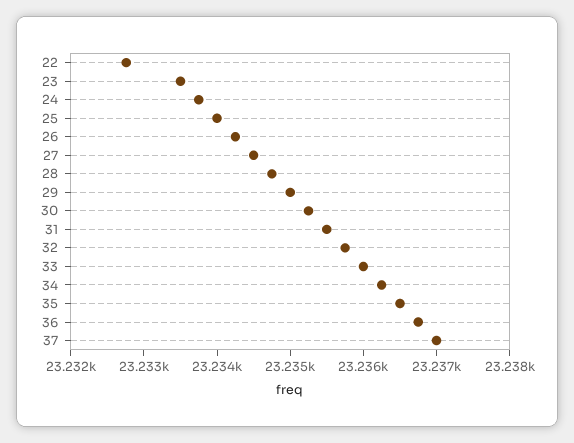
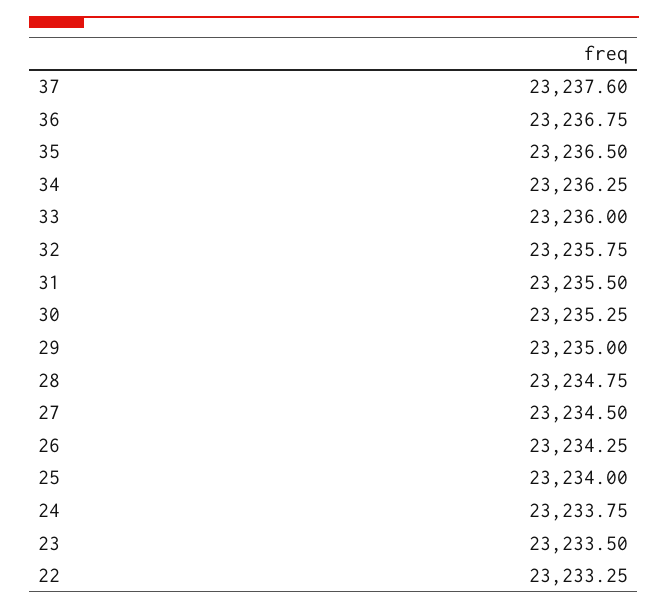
22: 23232.8 -> 23233.25
37: 23237 -> 23237.6

